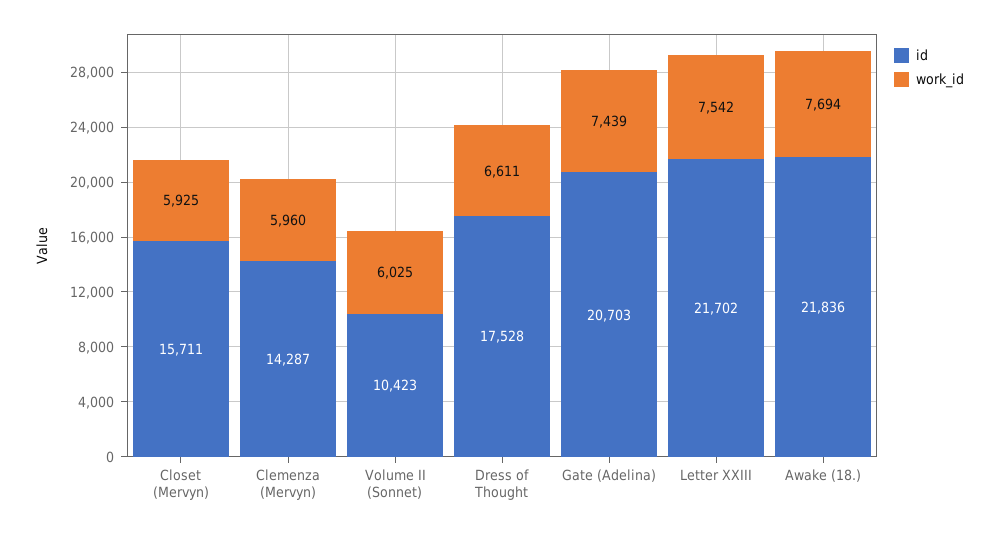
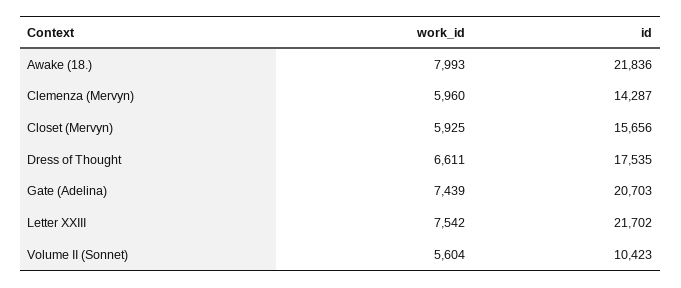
id, Closet (Mervyn): 15711 -> 15656
work_id, Volume II (Sonnet): 6025 -> 5604
id, Dress of Thought: 17528 -> 17535
work_id, Awake (18.): 7694 -> 7993

